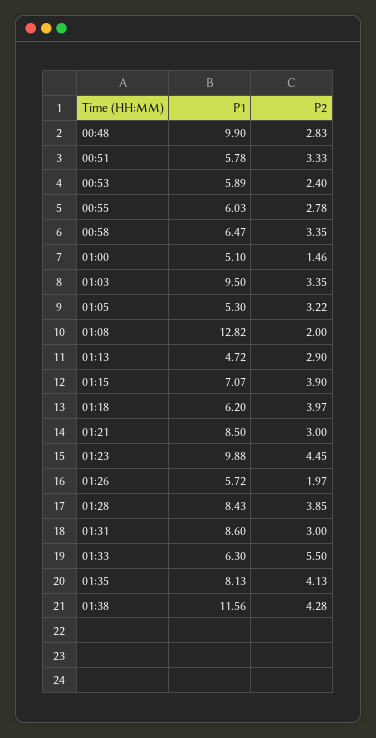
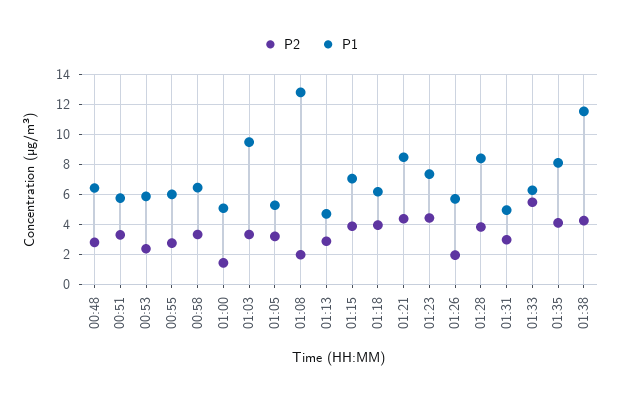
P1, 00:48: 9.9 -> 6.5
P2, 01:21: 3 -> 4.5
P1, 01:23: 9.88 -> 7.5
P1, 01:31: 8.6 -> 5

